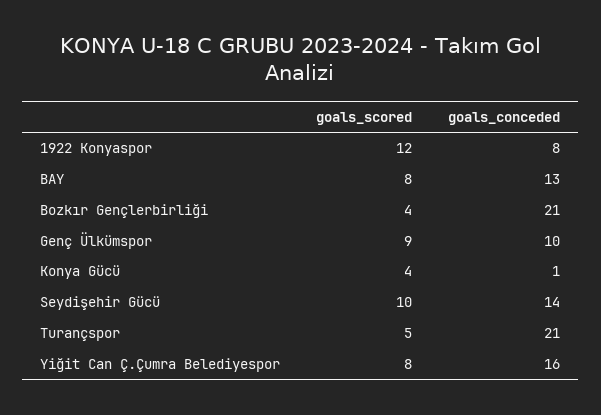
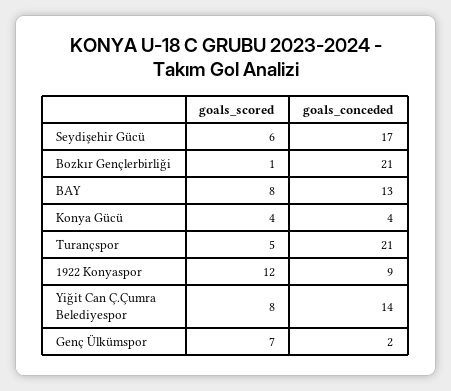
goals_conceded, 1922 Konyaspor: 8 -> 9
goals_scored, Bozkır Gençlerbirliği: 4 -> 1
goals_scored, Genç Ülkümspor: 9 -> 7
goals_conceded, Genç Ülkümspor: 10 -> 2
goals_conceded, Konya Gücü: 1 -> 4
goals_scored, Seydişehir Gücü: 10 -> 6
goals_conceded, Seydişehir Gücü: 14 -> 17
goals_conceded, Yiğit Can Ç.Çumra Belediyespor: 16 -> 14

